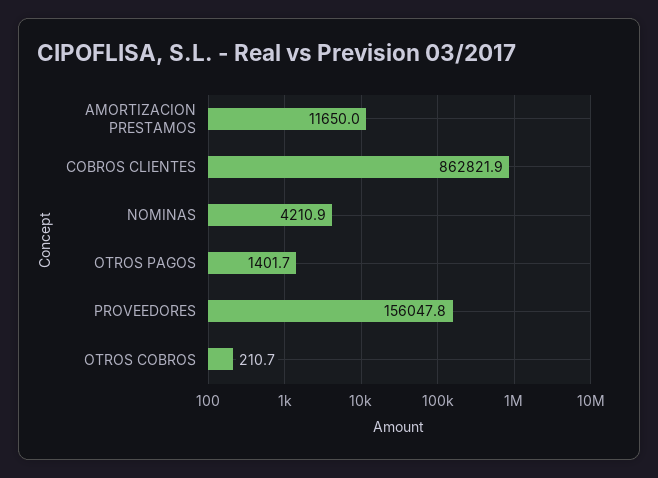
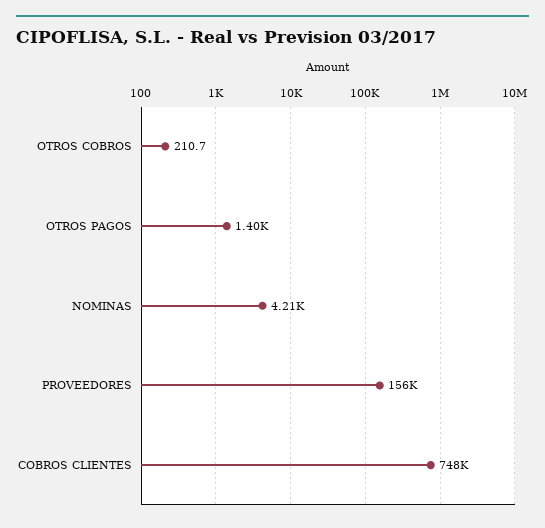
AMORTIZACION PRESTAMOS: 11650 -> none
COBROS CLIENTES: 862821.9 -> 748000

